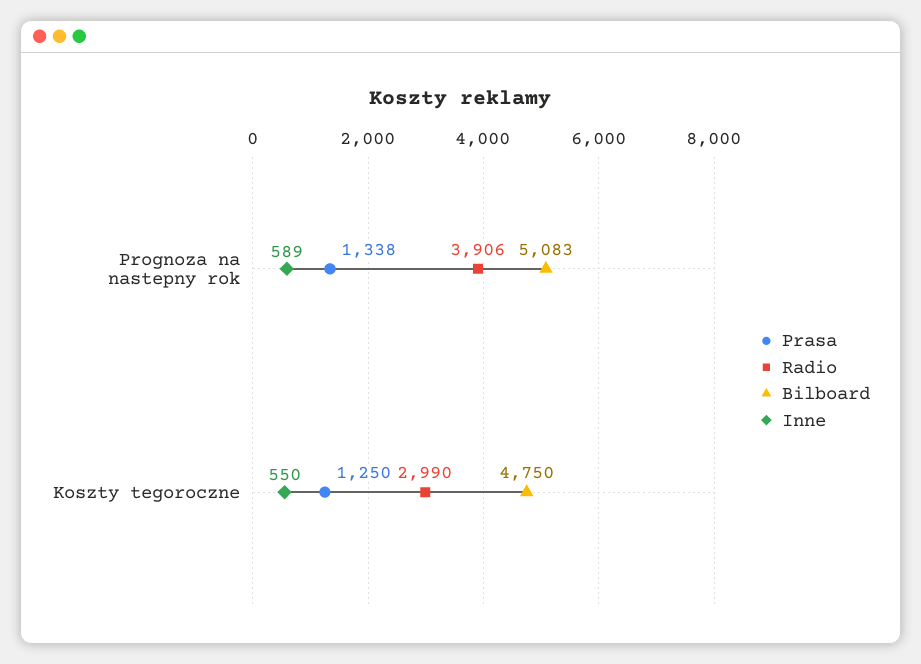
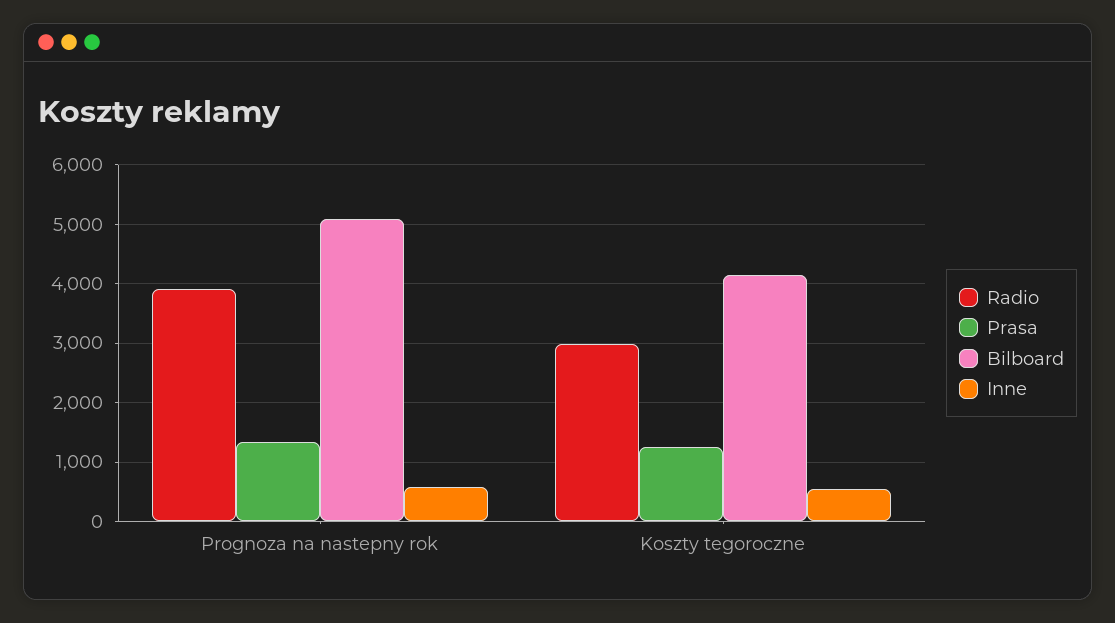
Bilboard, Koszty tegoroczne: 4750 -> 4200

